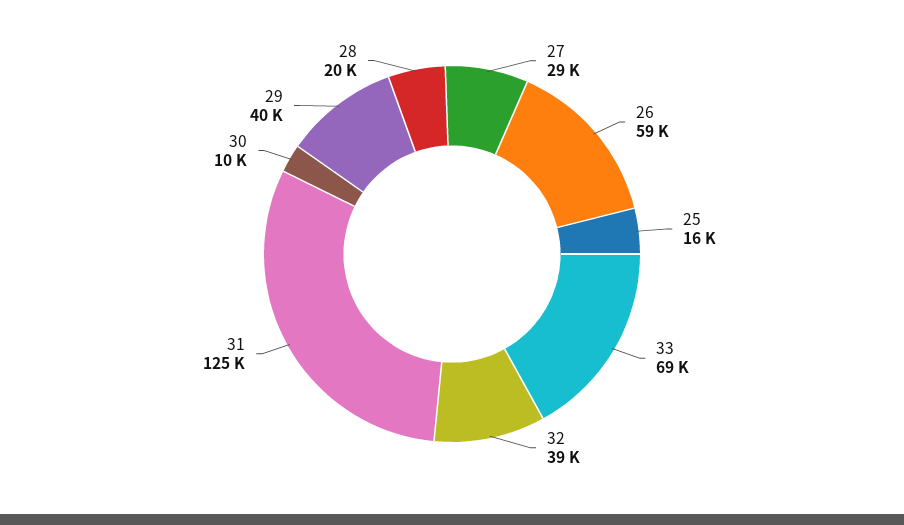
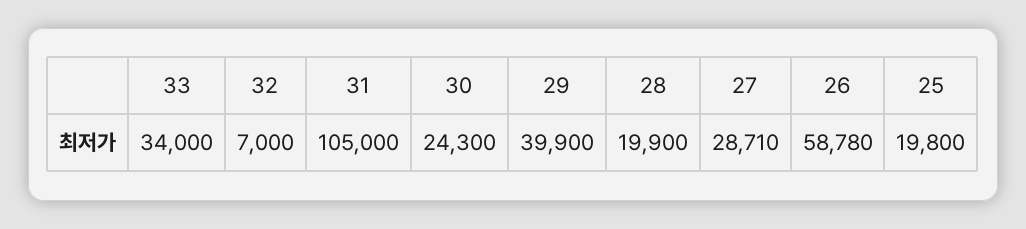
25: 16000 -> 19800
33: 69000 -> 34000
32: 39000 -> 7000
31: 125000 -> 105000
30: 10000 -> 24300

